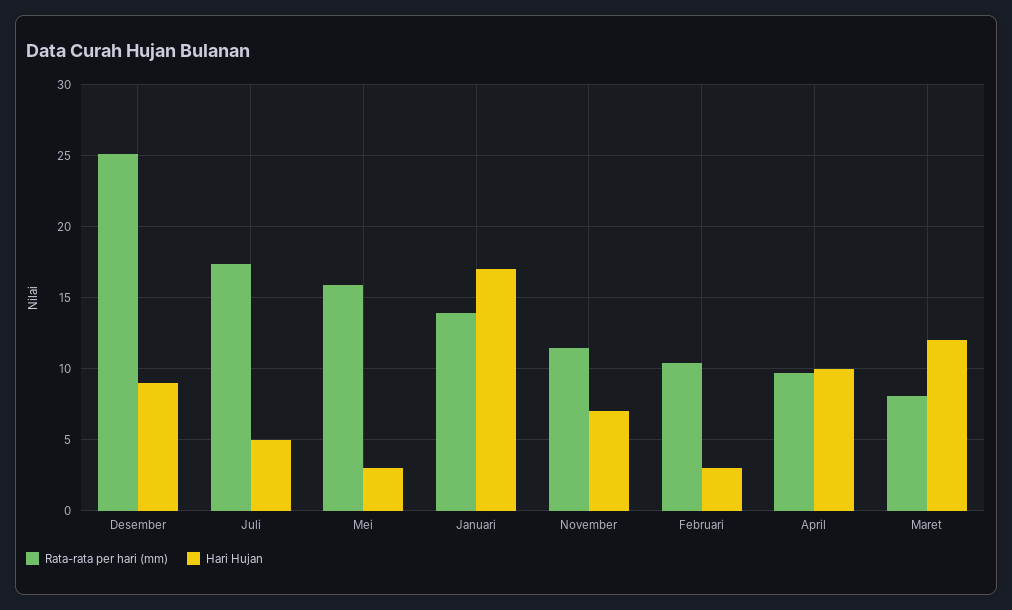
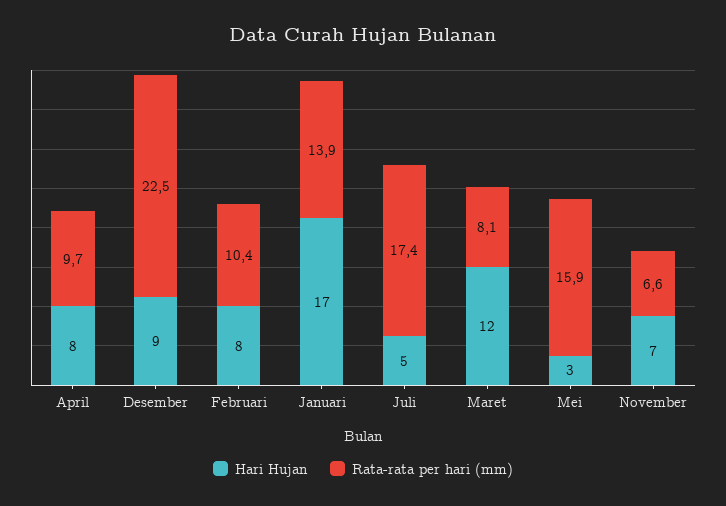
Rata-rata per hari (mm), Desember: 25 -> 22.5
Rata-rata per hari (mm), November: 11.5 -> 6.6
Hari Hujan, Februari: 3 -> 8
Hari Hujan, April: 10 -> 8

